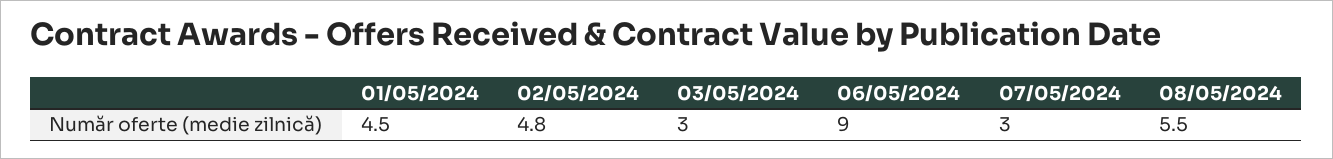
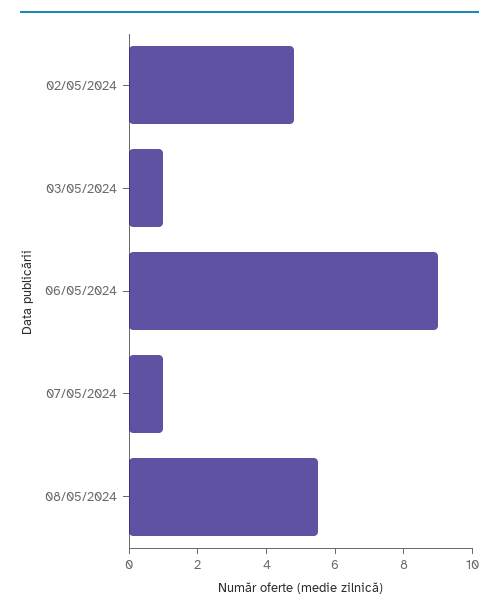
01/05/2024: 4.5 -> none
03/05/2024: 3 -> 1
07/05/2024: 3 -> 1

